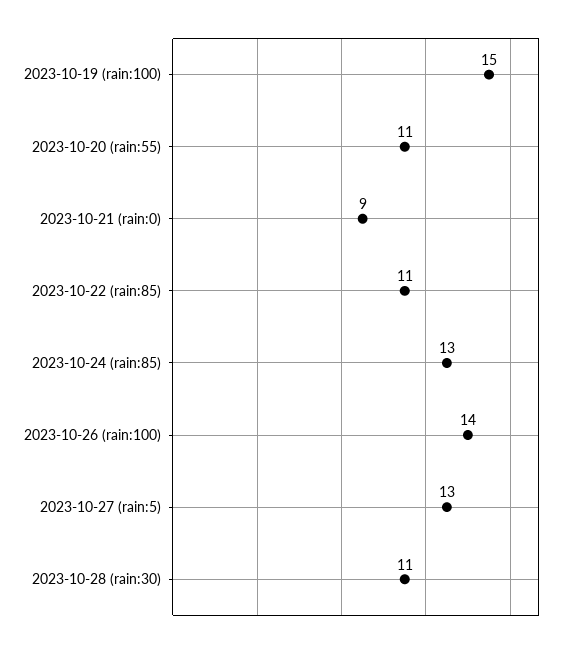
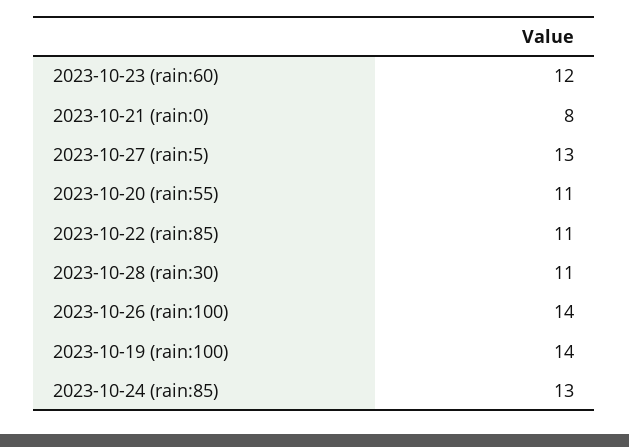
2023-10-19 (rain:100): 15 -> 14
2023-10-21 (rain:0): 9 -> 8
2023-10-23 (rain:60): none -> 12

